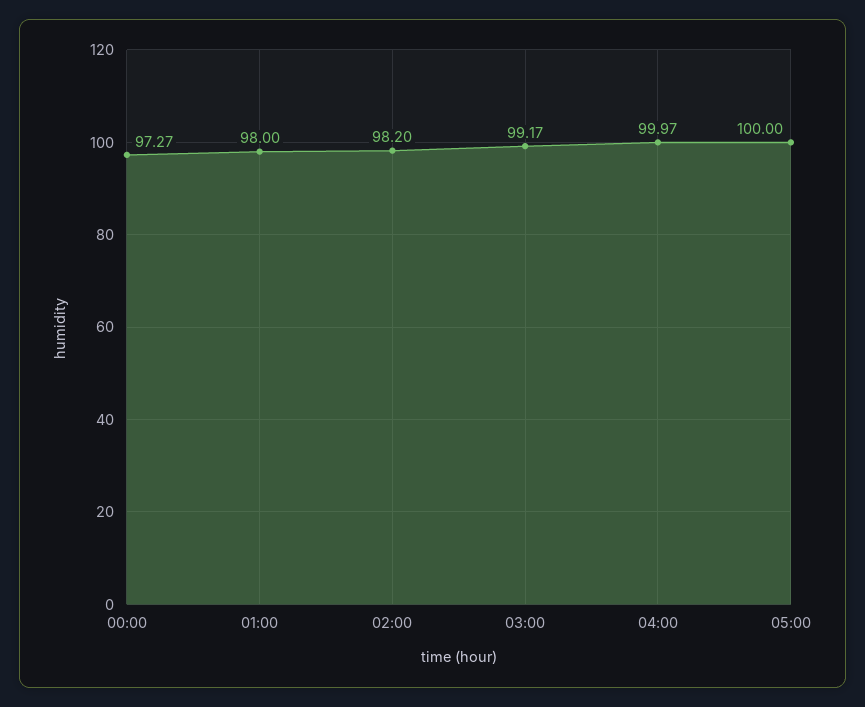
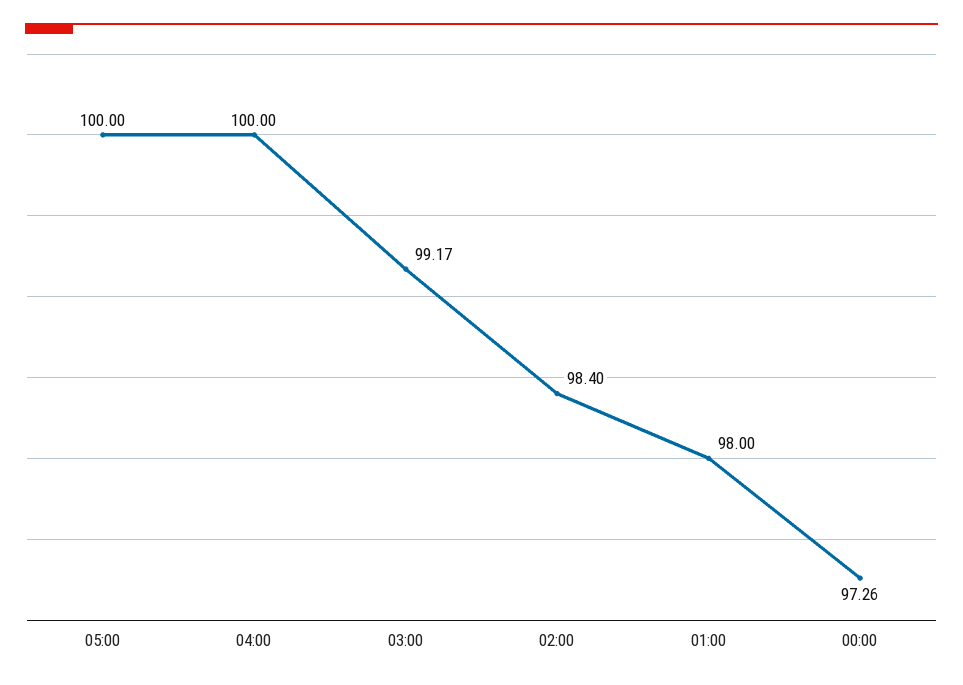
00:00: 97.27 -> 97.26
02:00: 98.2 -> 98.4
04:00: 99.97 -> 100

